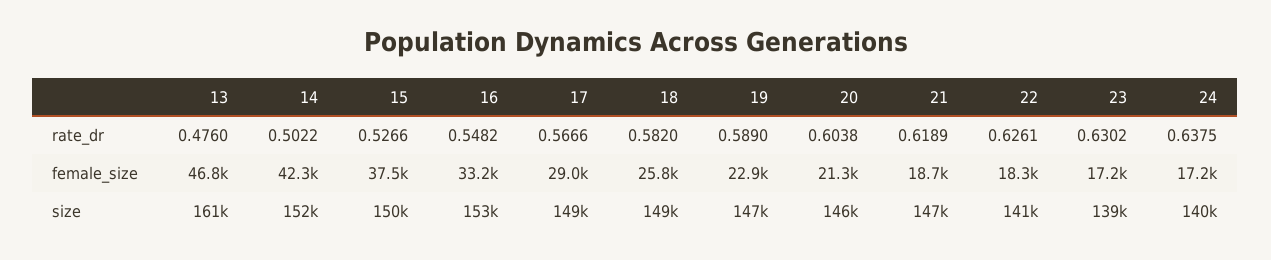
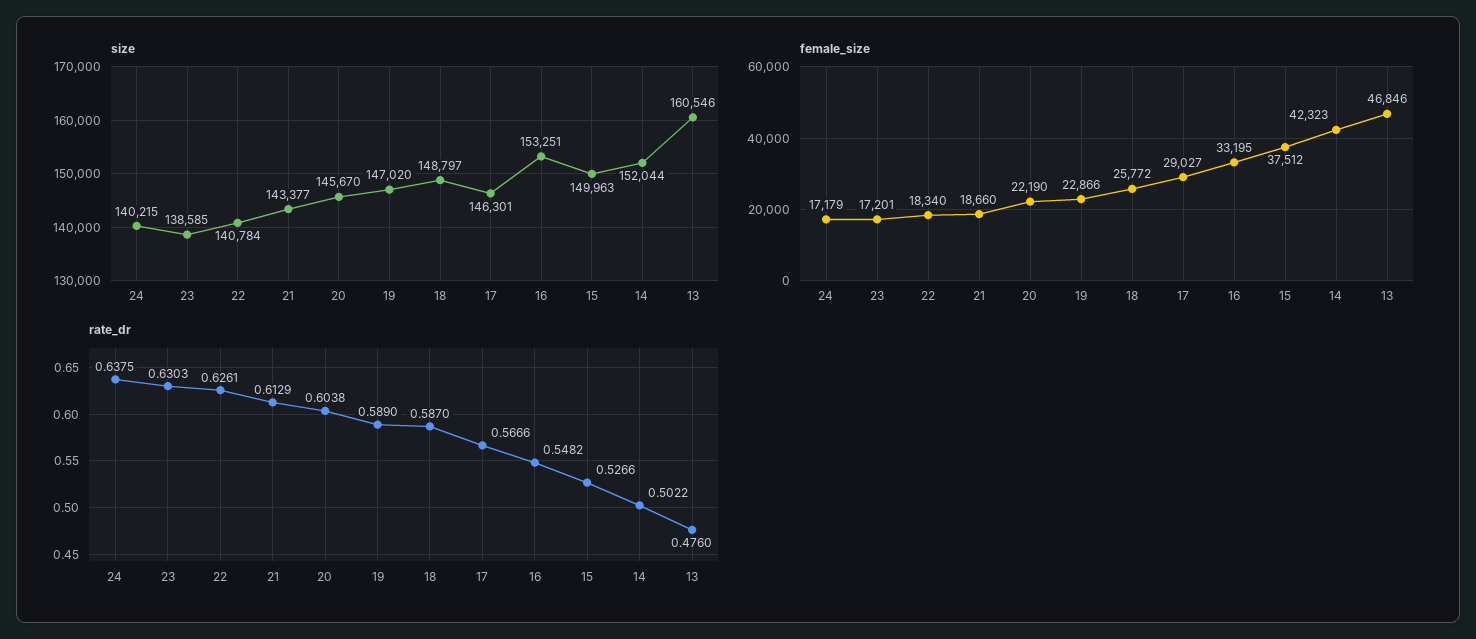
rate_dr, 18: 0.582 -> 0.587
rate_dr, 21: 0.6189 -> 0.6129
rate_dr, 23: 0.6302 -> 0.6303
female_size, 20: 21300 -> 22190
size, 17: 149000 -> 146301
size, 21: 147000 -> 143377

